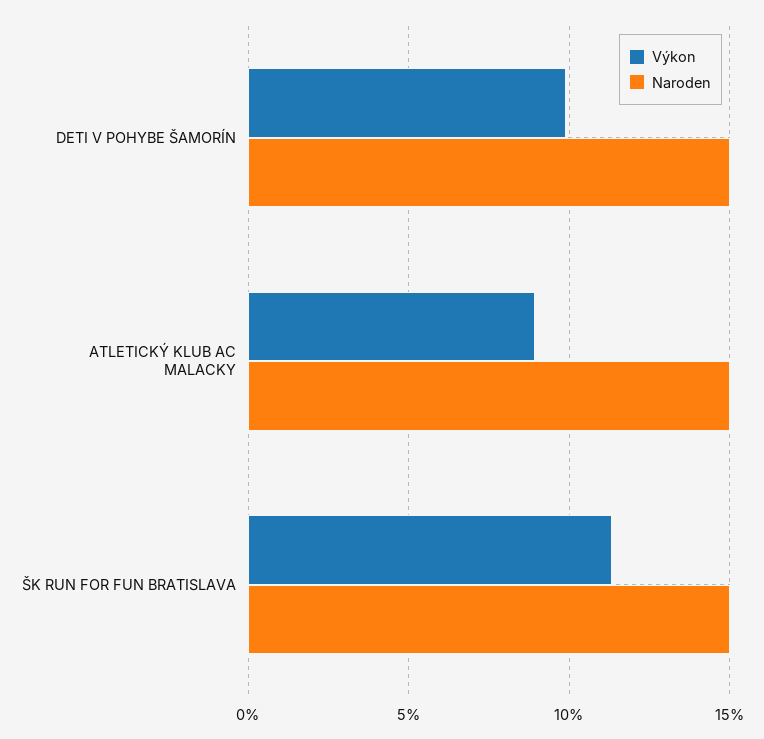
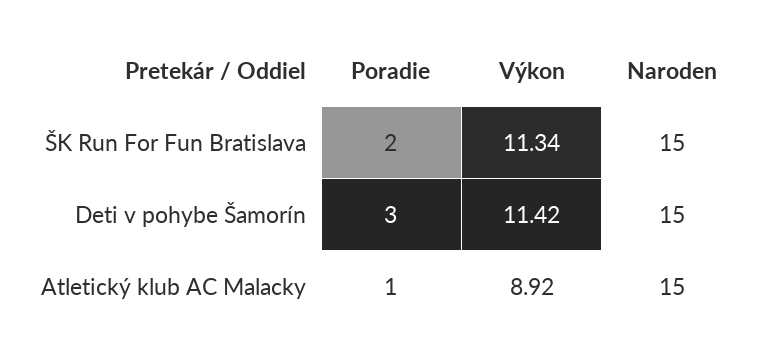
Výkon, DETI V POHYBE ŠAMORÍN: 10 -> 11.42
Poradie, ŠK RUN FOR FUN BRATISLAVA: none -> 2
Poradie, DETI V POHYBE ŠAMORÍN: none -> 3
Poradie, ATLETICKÝ KLUB AC MALACKY: none -> 1

